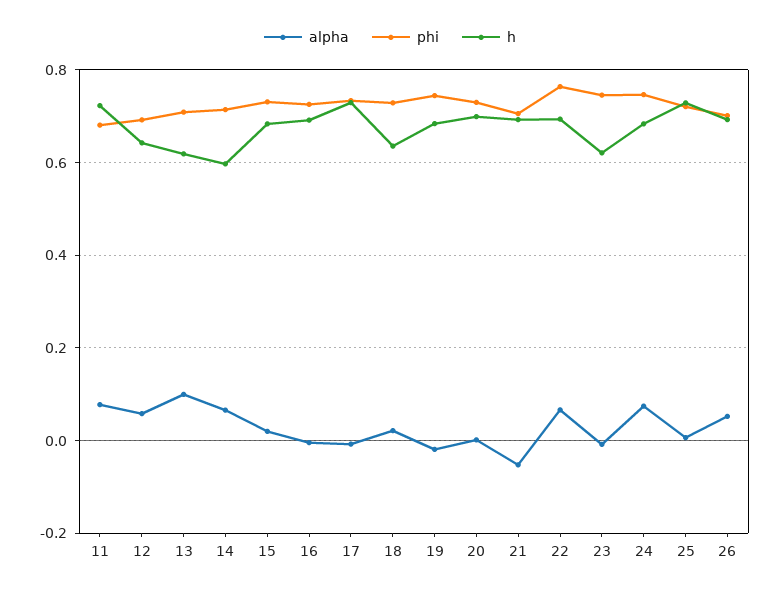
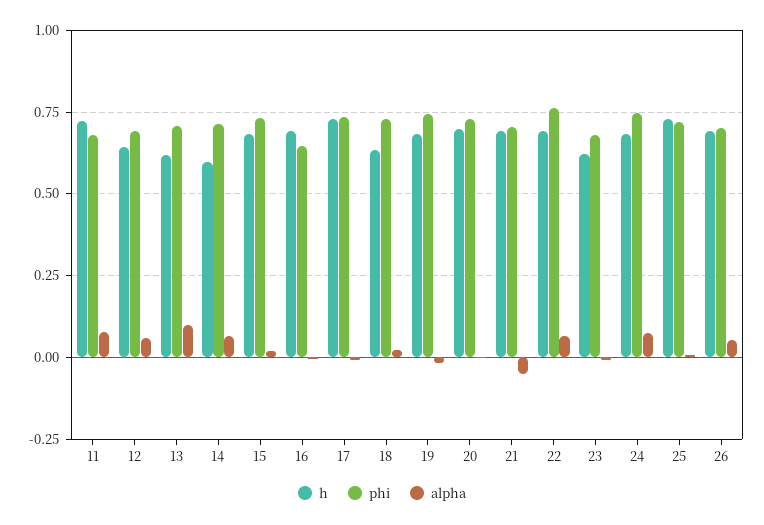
phi, 16: 0.72 -> 0.65
phi, 23: 0.74 -> 0.675

